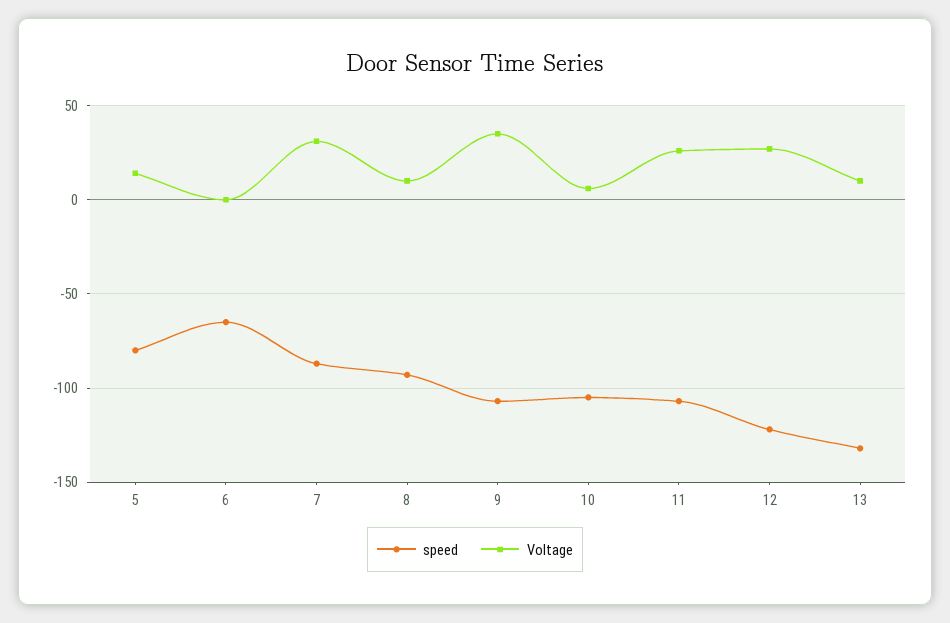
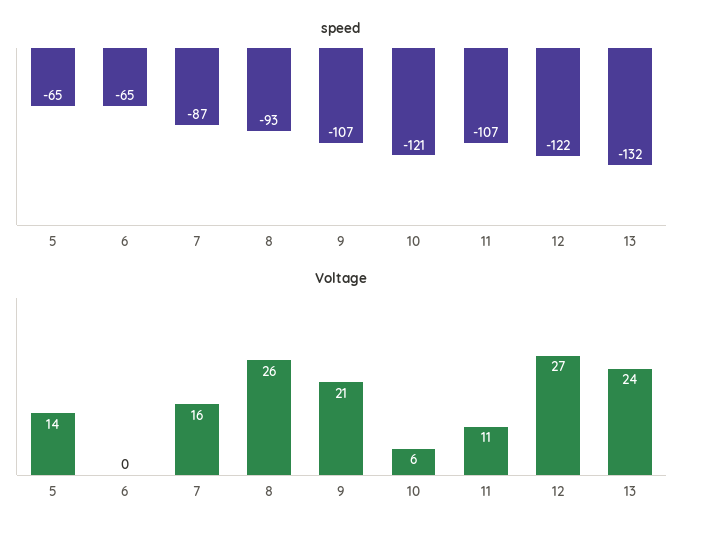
speed, 5: -80 -> -65
Voltage, 7: 30 -> 16
Voltage, 8: 10 -> 26
Voltage, 9: 35 -> 21
speed, 10: -105 -> -121
Voltage, 11: 25 -> 11
Voltage, 13: 10 -> 24

